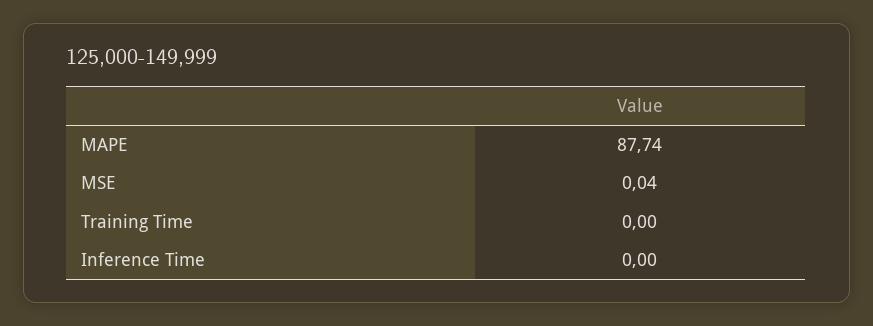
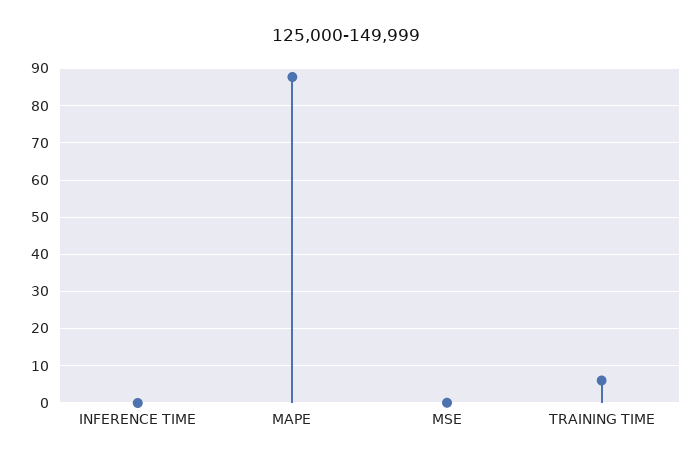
Training Time: 0 -> 6

